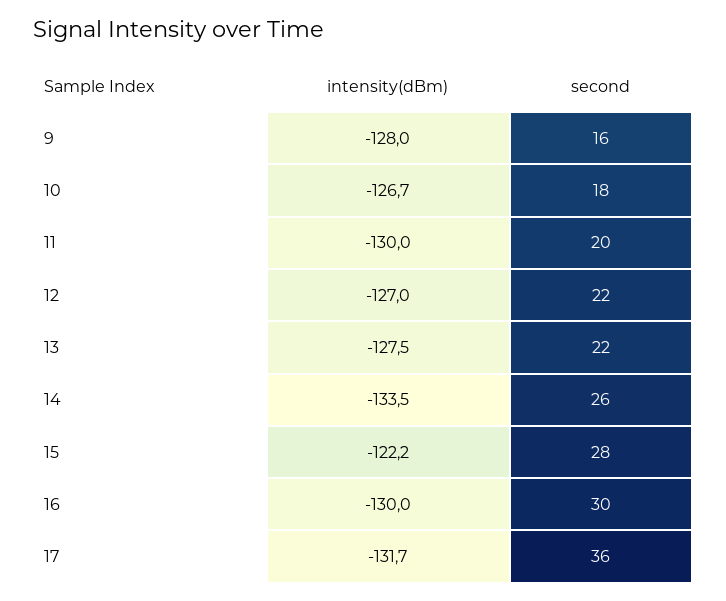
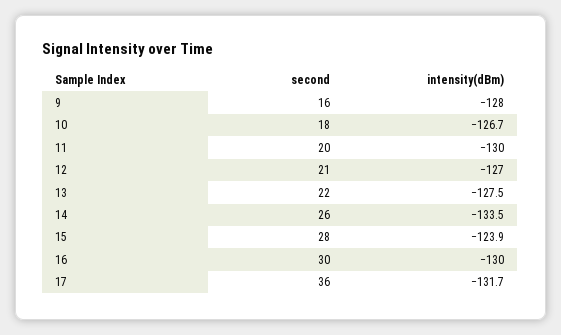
second, 12: 22 -> 21
intensity(dBm), 15: -122.2 -> -123.9

